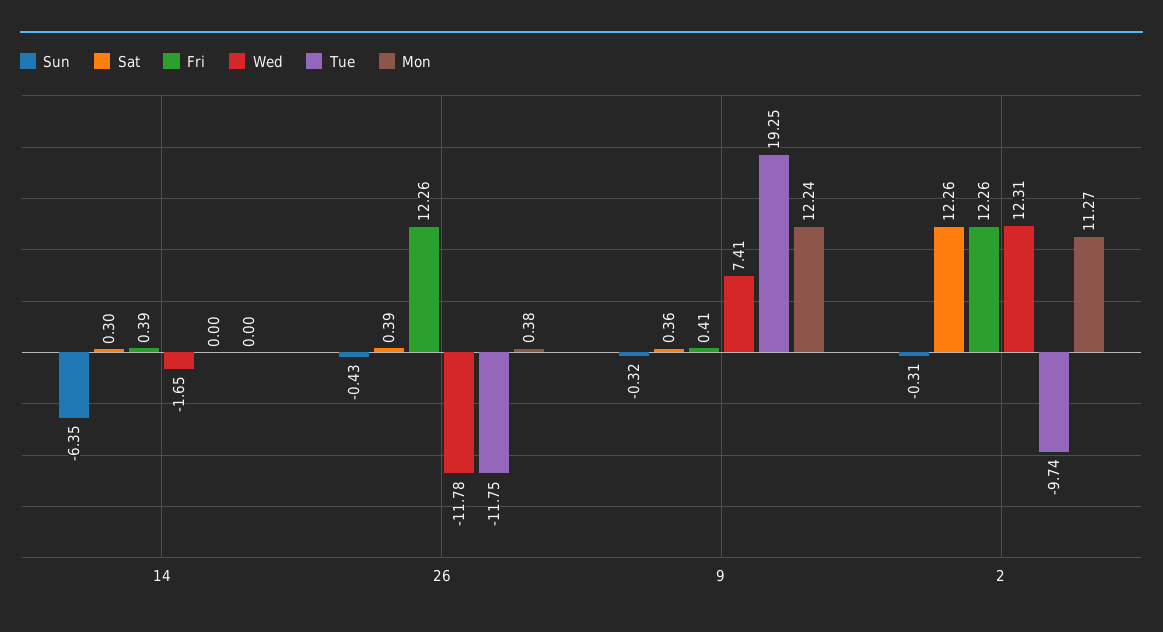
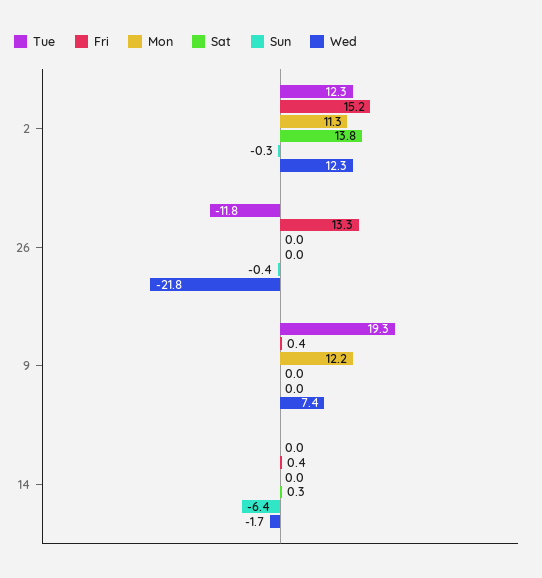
Sat, 26: 0.39 -> 0
Fri, 26: 12.26 -> 13.3
Wed, 26: -11.78 -> -21.8
Mon, 26: 0.38 -> 0
Sun, 9: -0.32 -> 0
Sat, 9: 0.36 -> 0
Sat, 2: 12.26 -> 13.8
Fri, 2: 12.26 -> 15.2
Tue, 2: -9.74 -> 12.3

